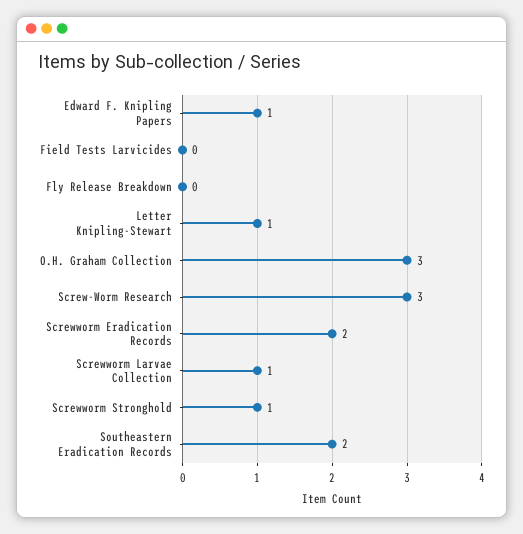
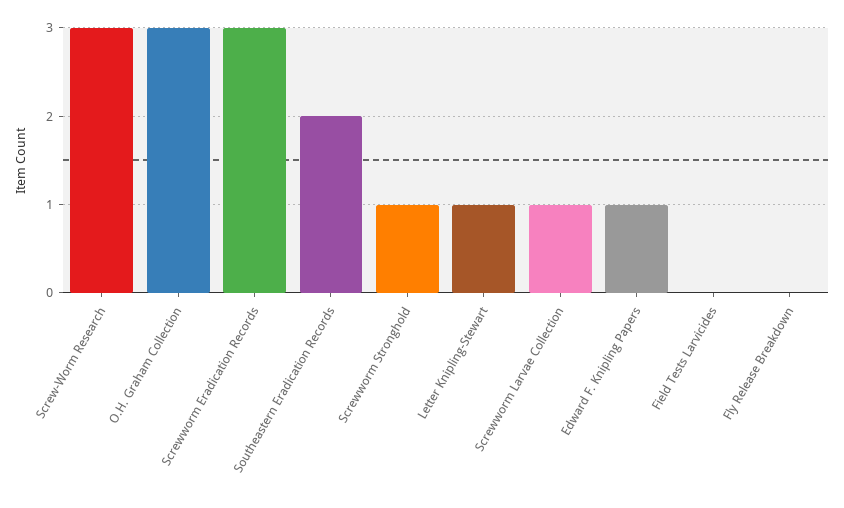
Screwworm Eradication Records: 2 -> 3

